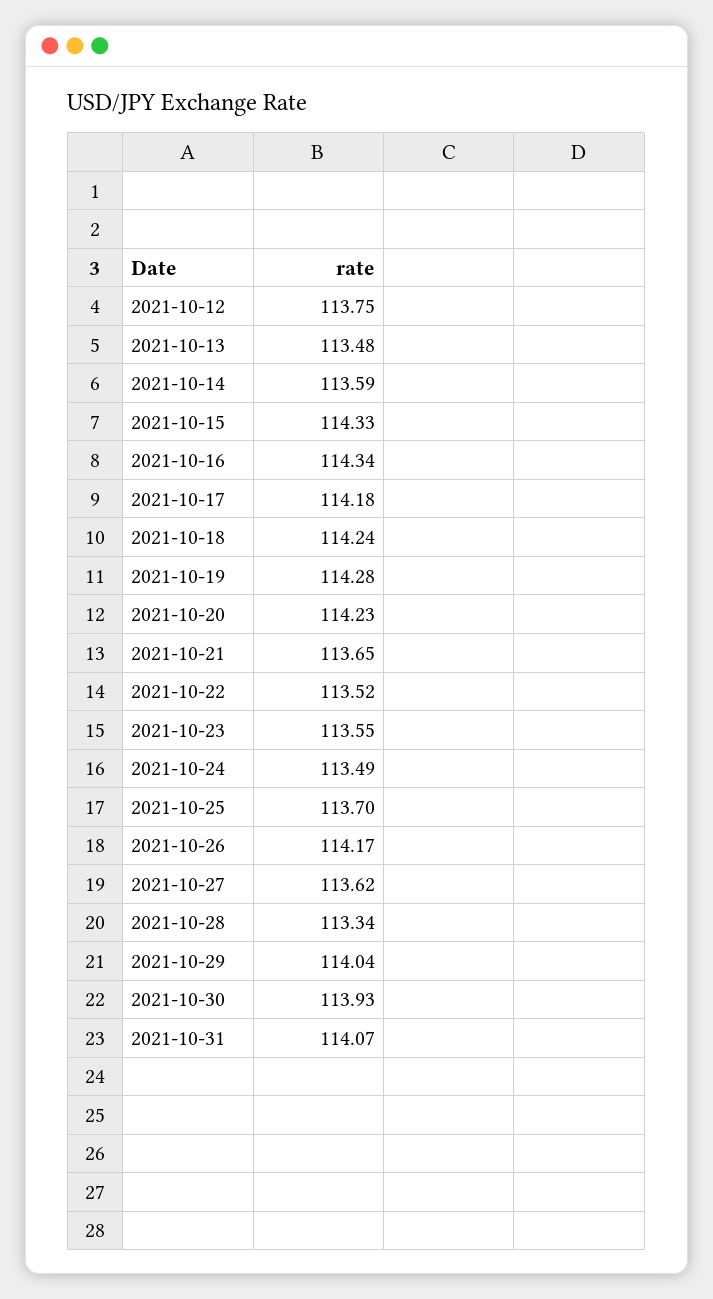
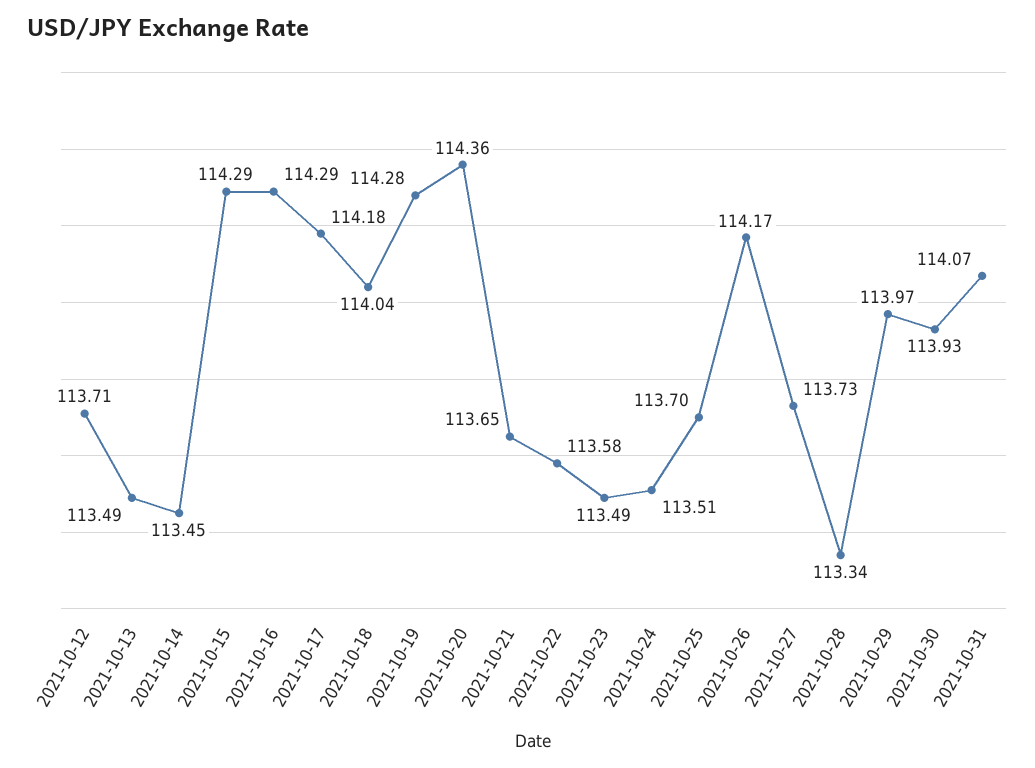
2021-10-12: 113.75 -> 113.71
2021-10-13: 113.48 -> 113.49
2021-10-14: 113.59 -> 113.45
2021-10-15: 114.33 -> 114.29
2021-10-16: 114.34 -> 114.29
2021-10-18: 114.24 -> 114.04
2021-10-20: 114.23 -> 114.36
2021-10-22: 113.52 -> 113.58
2021-10-23: 113.55 -> 113.49
2021-10-24: 113.49 -> 113.51
2021-10-27: 113.62 -> 113.73
2021-10-29: 114.04 -> 113.97

